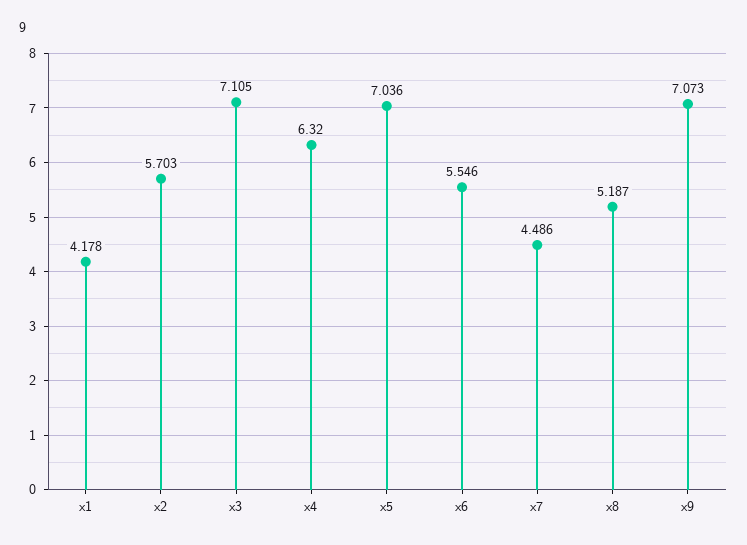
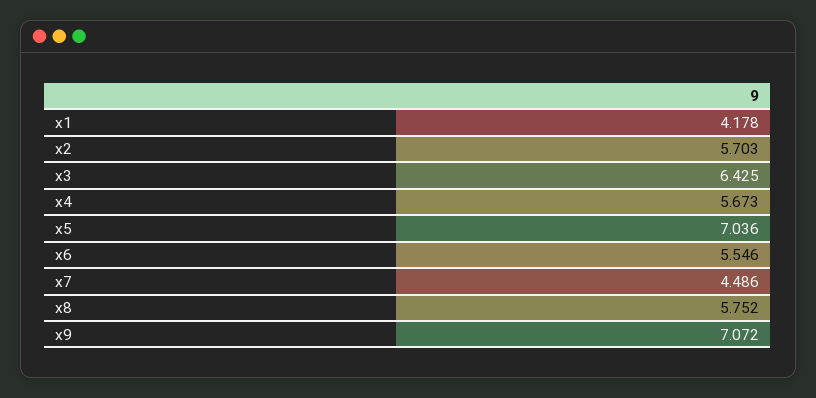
x3: 7.105 -> 6.425
x4: 6.32 -> 5.673
x8: 5.187 -> 5.752
x9: 7.073 -> 7.072

